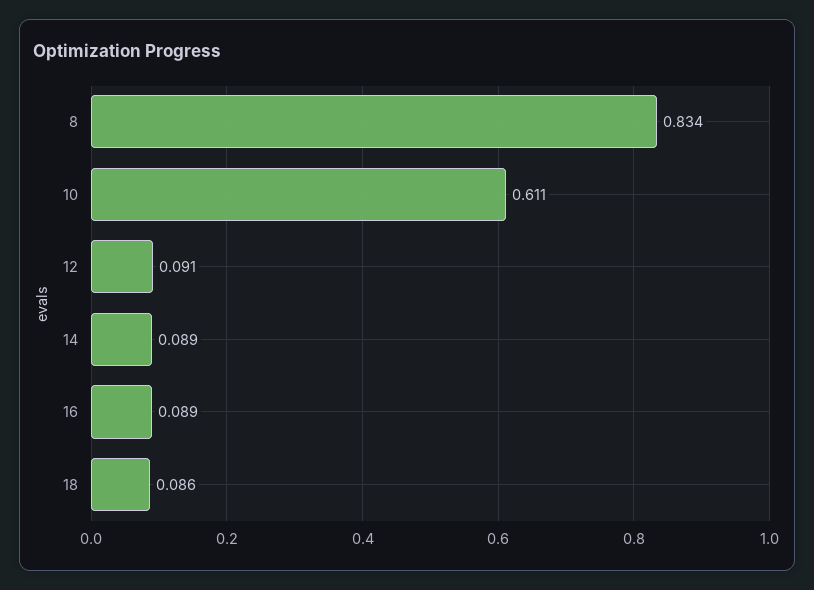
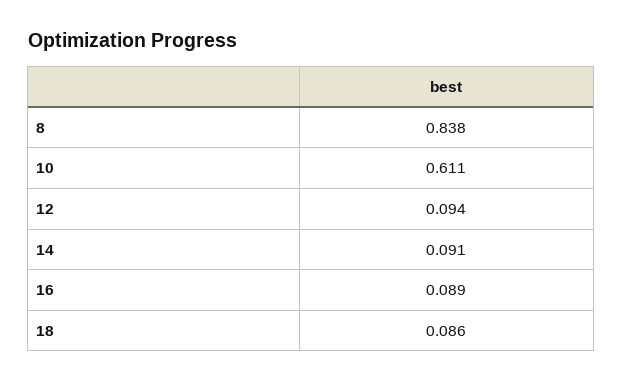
8: 0.834 -> 0.838
12: 0.091 -> 0.094
14: 0.089 -> 0.091

